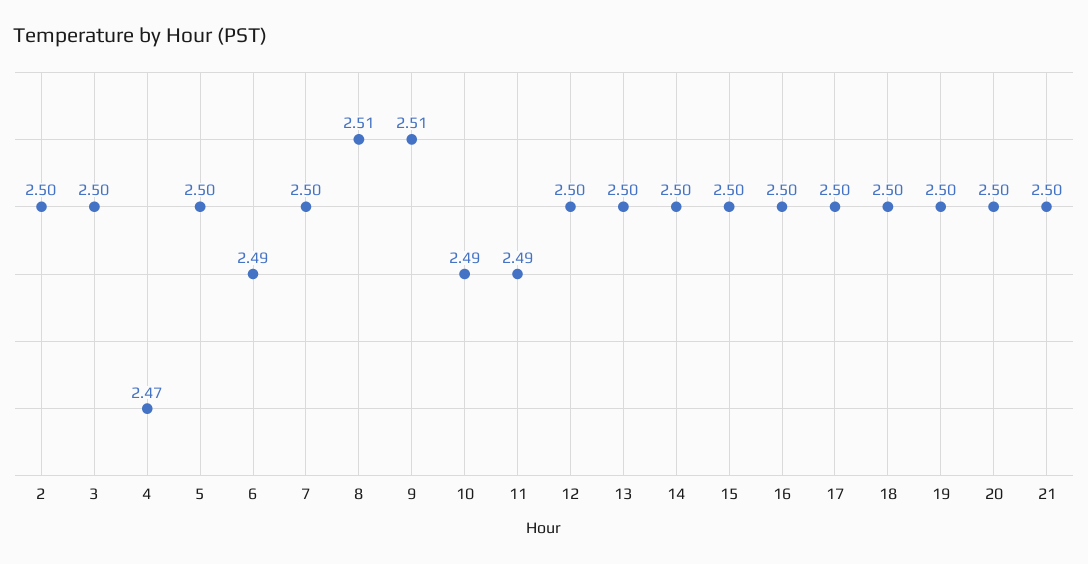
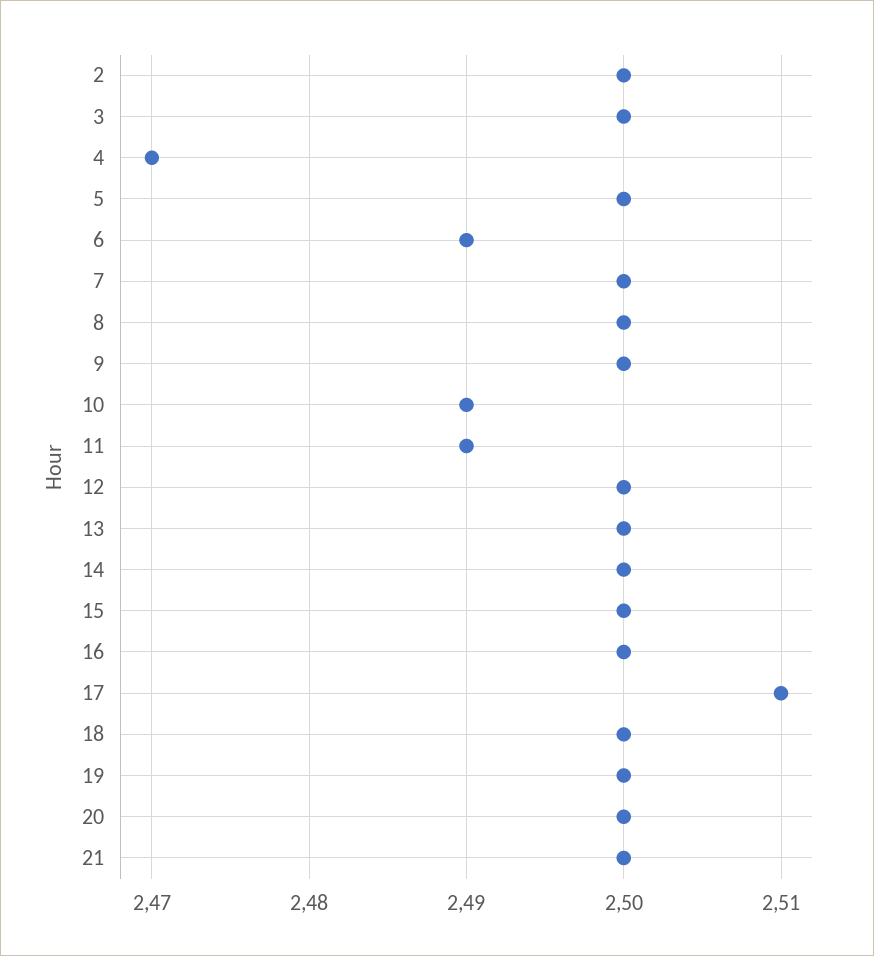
8: 2.51 -> 2.5
9: 2.51 -> 2.5
17: 2.5 -> 2.51

